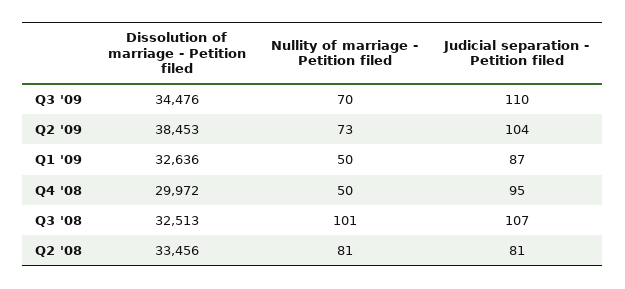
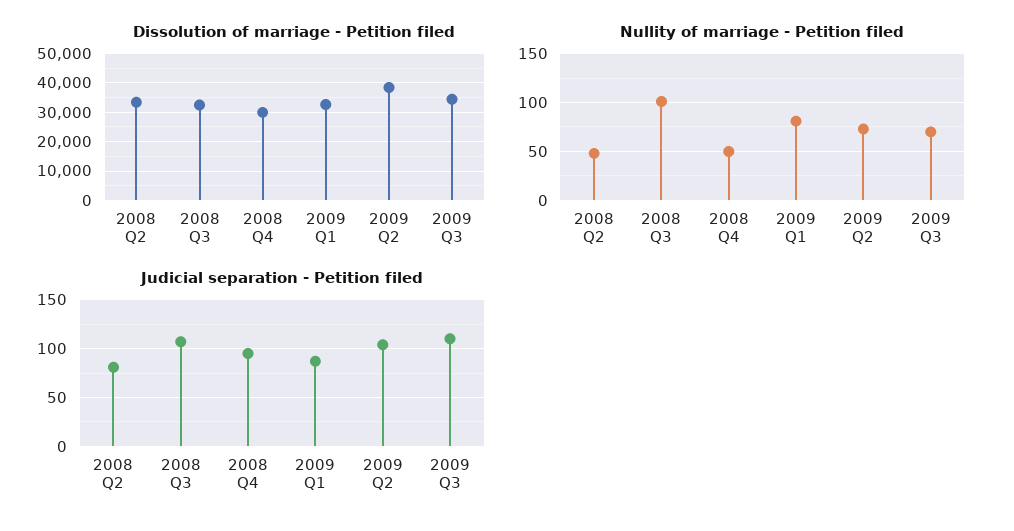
Nullity of marriage - Petition filed, Q1 '09: 50 -> 80
Nullity of marriage - Petition filed, Q2 '08: 81 -> 50

